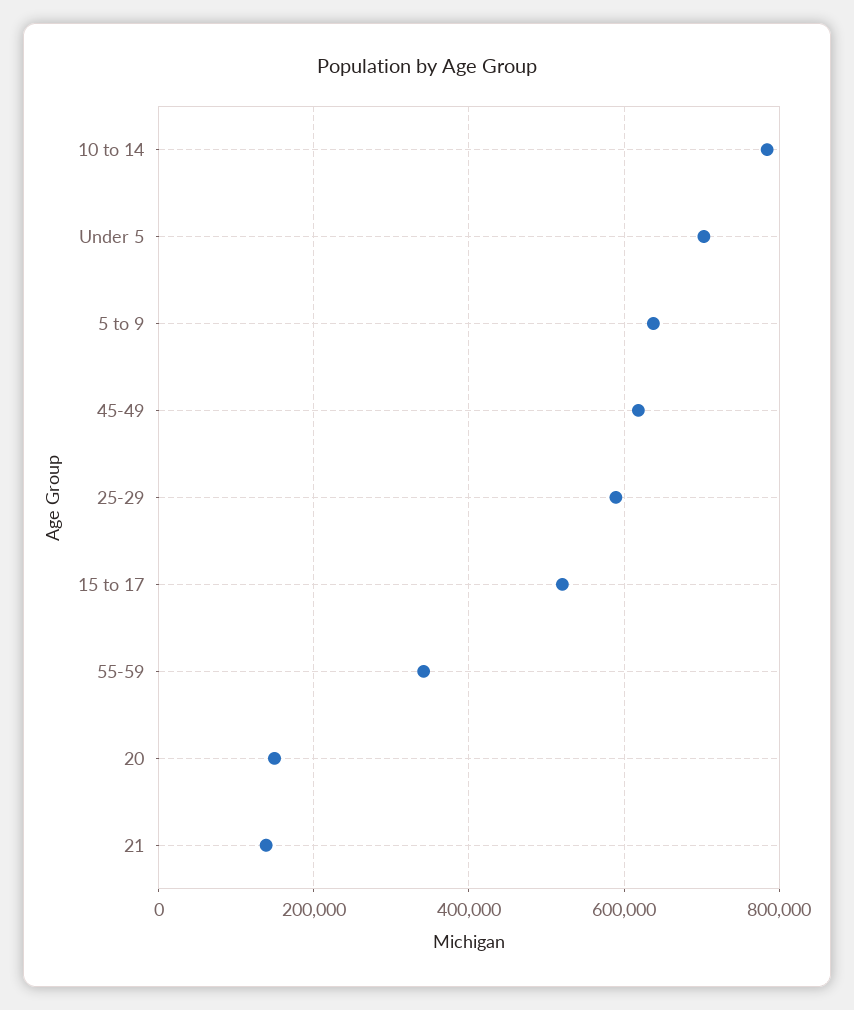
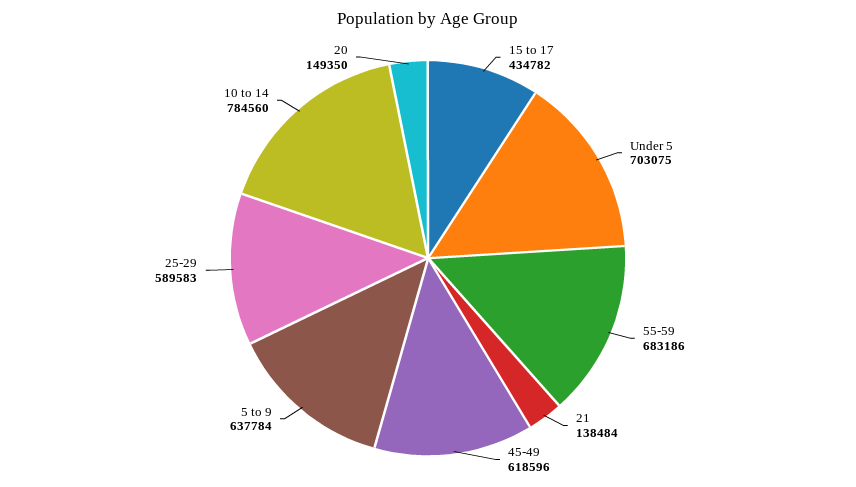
15 to 17: 520000 -> 434782
55-59: 340000 -> 683186

